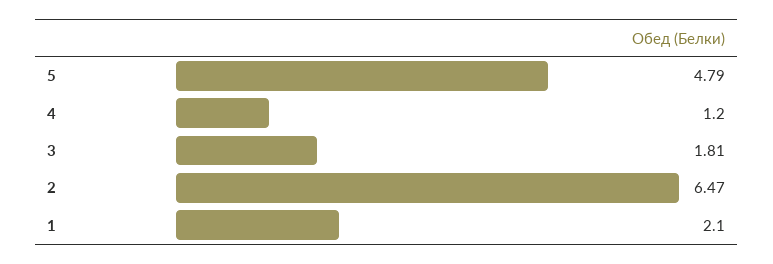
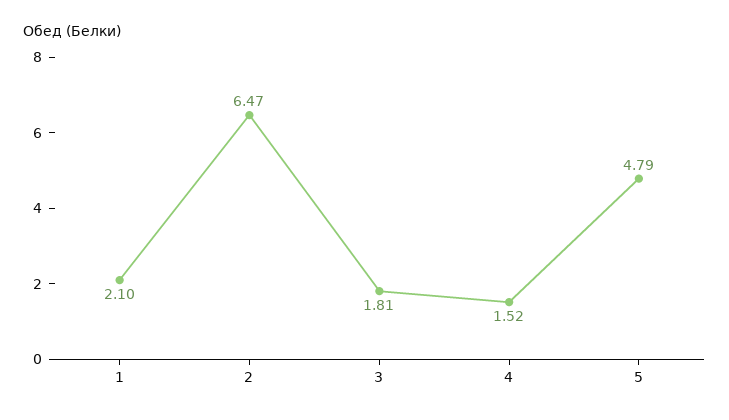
4: 1.2 -> 1.52

